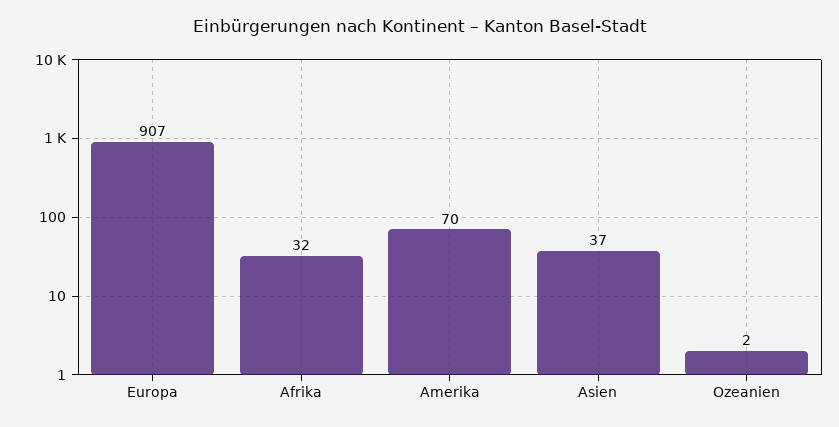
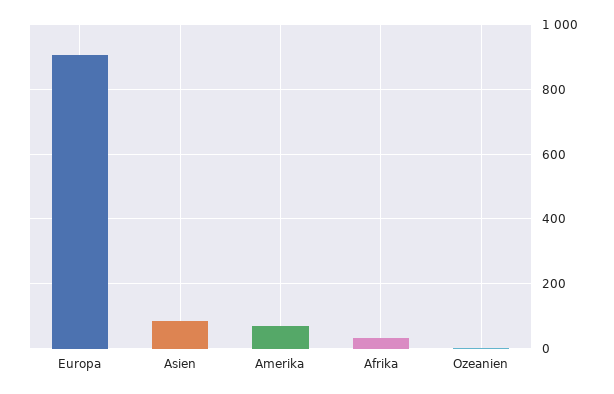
Asien: 37 -> 80

